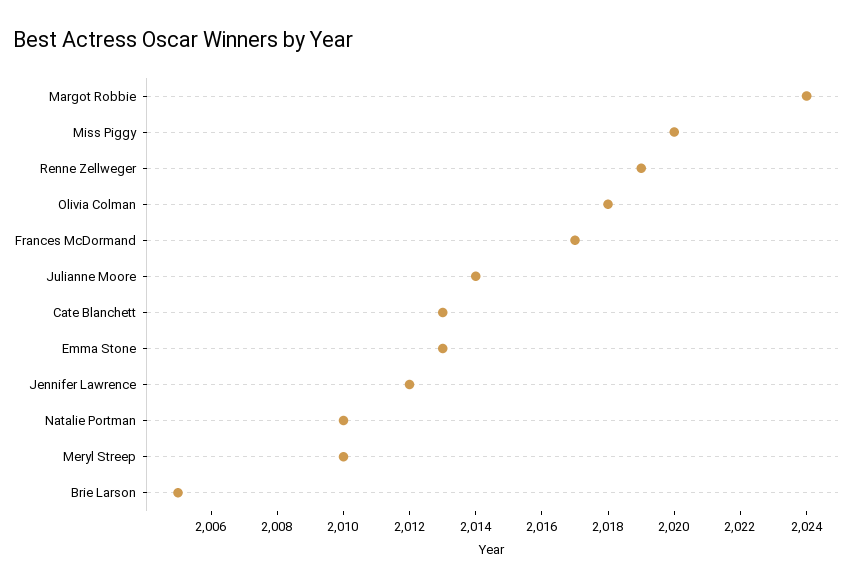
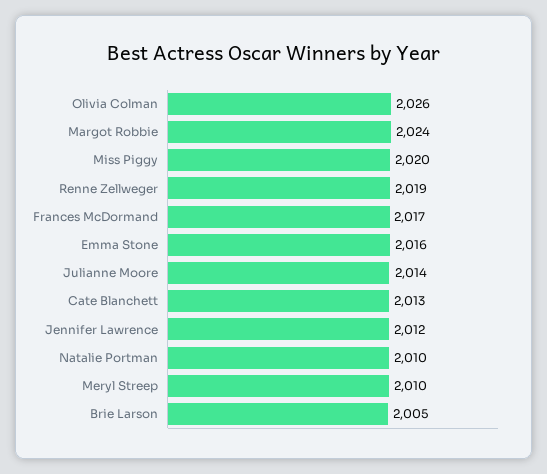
Olivia Colman: 2018 -> 2026
Emma Stone: 2013 -> 2016

